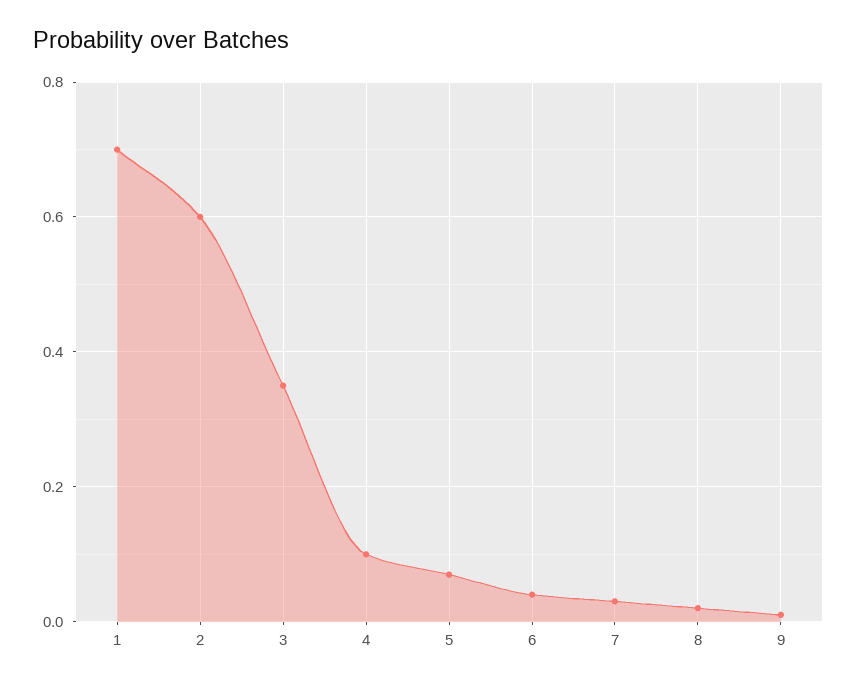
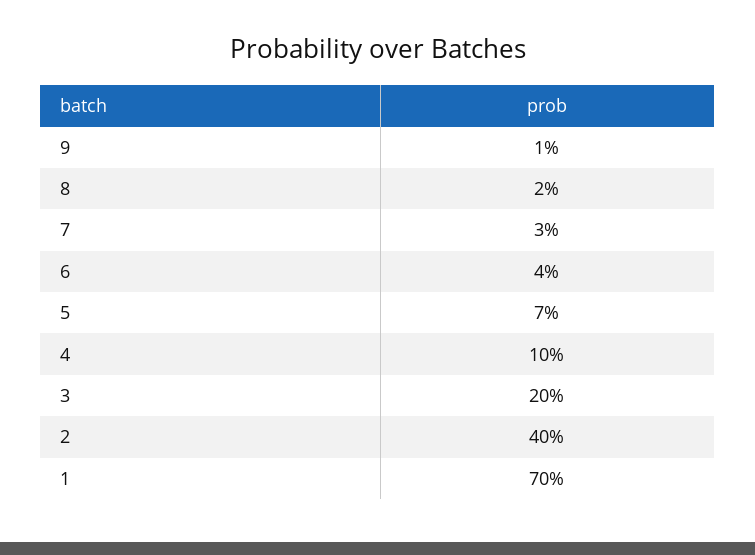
2: 0.6 -> 0.4
3: 0.35 -> 0.2

